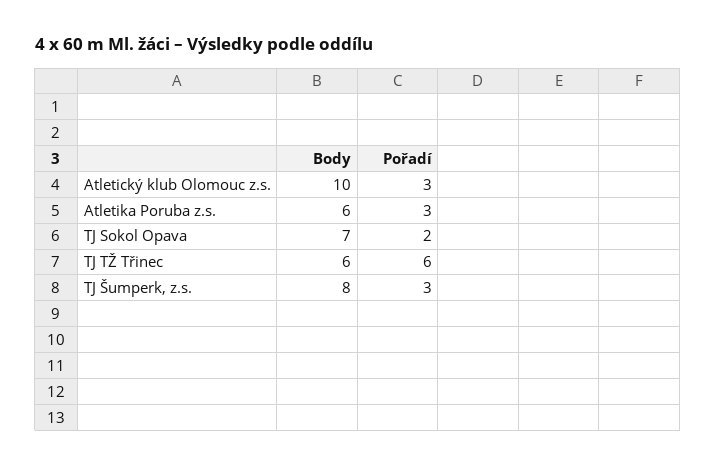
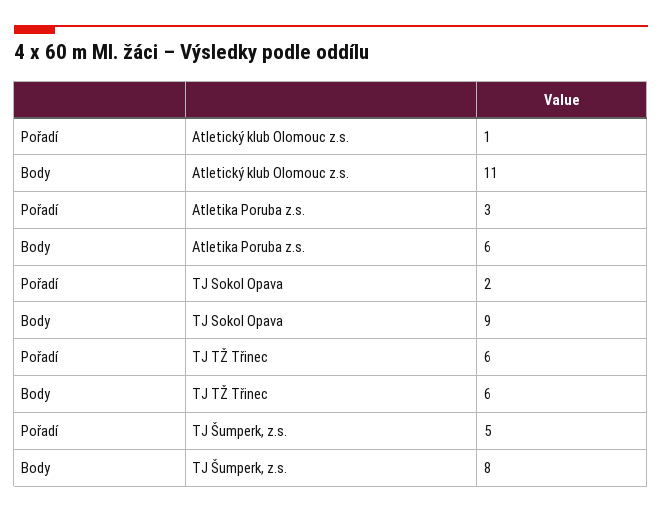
Body, Atletický klub Olomouc z.s.: 10 -> 11
Pořadí, Atletický klub Olomouc z.s.: 3 -> 1
Body, TJ Sokol Opava: 7 -> 9
Pořadí, TJ Šumperk, z.s.: 3 -> 5

